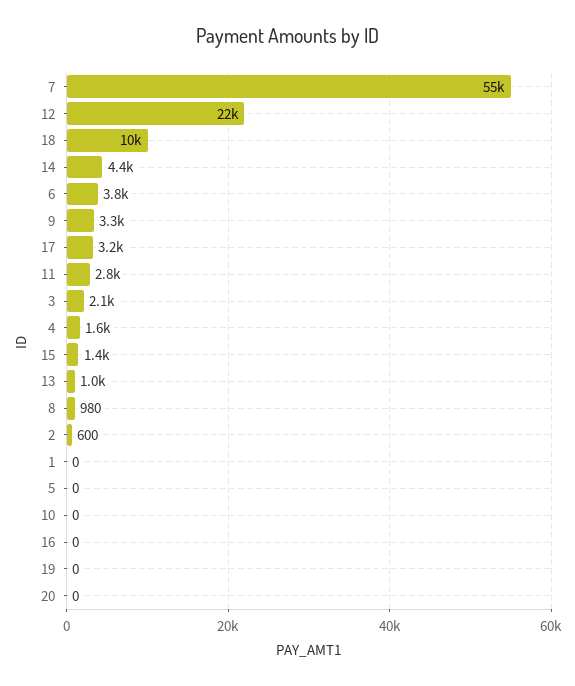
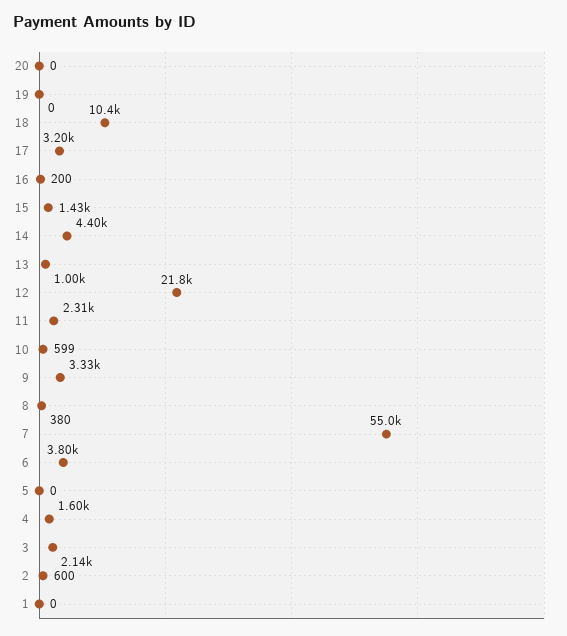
11: 2800 -> 2310
8: 980 -> 380
10: 0 -> 599
16: 0 -> 200

